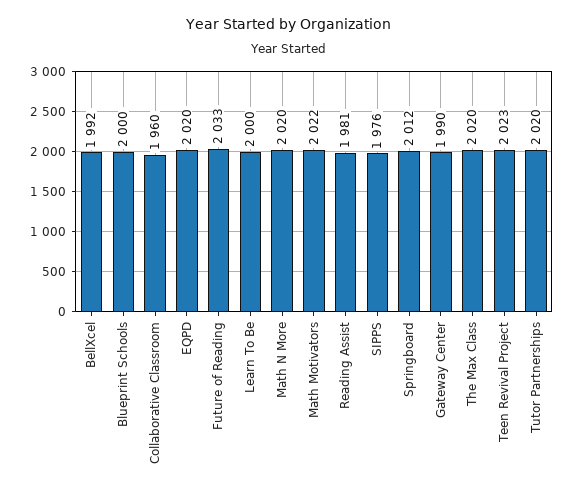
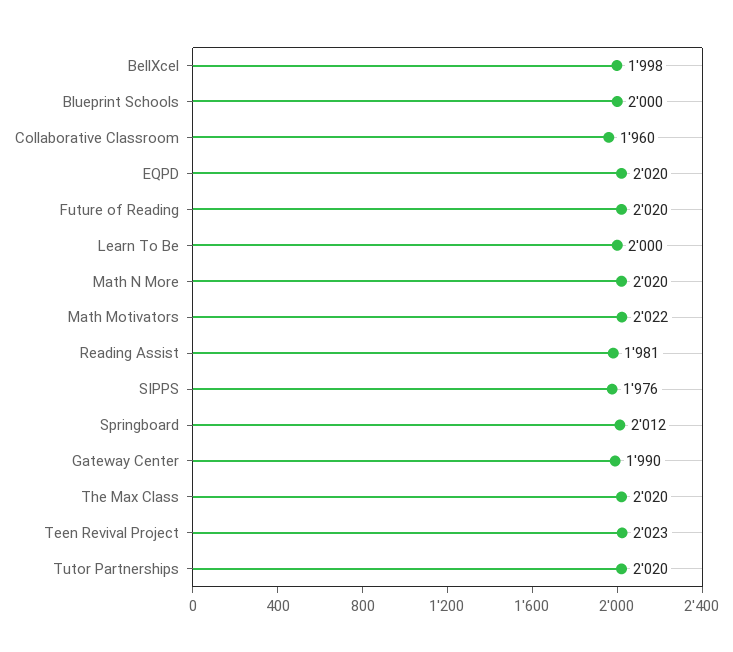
BellXcel: 1992 -> 1998
Future of Reading: 2033 -> 2020

